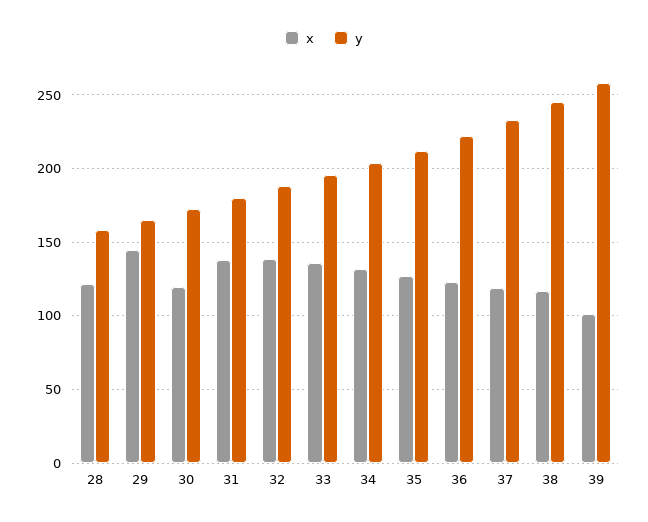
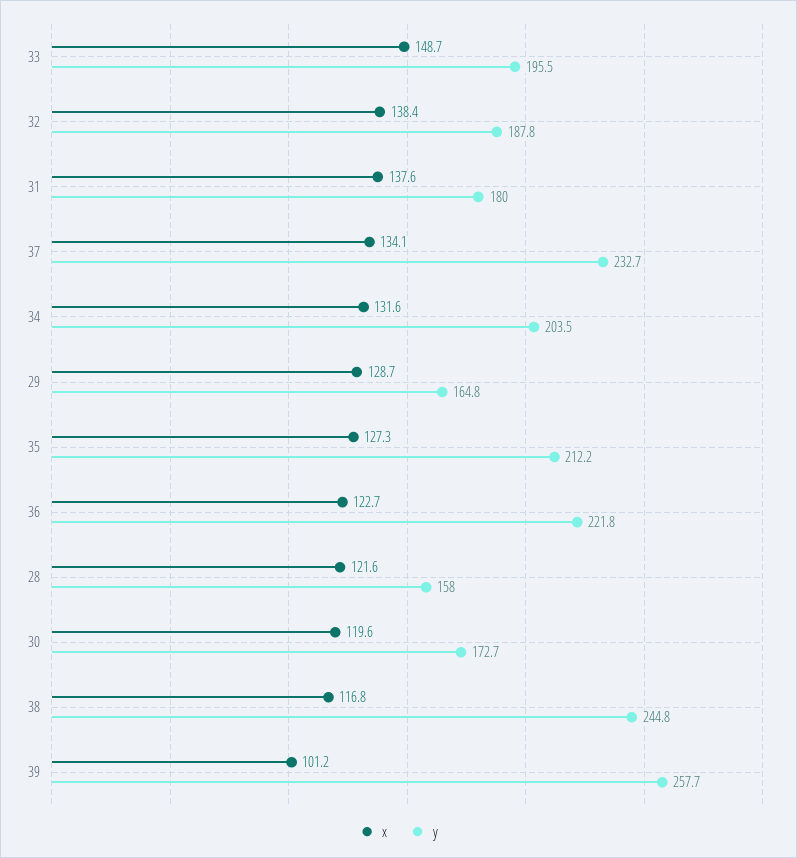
x, 29: 145 -> 128.7
x, 33: 135 -> 148.7
x, 37: 120 -> 134.1

